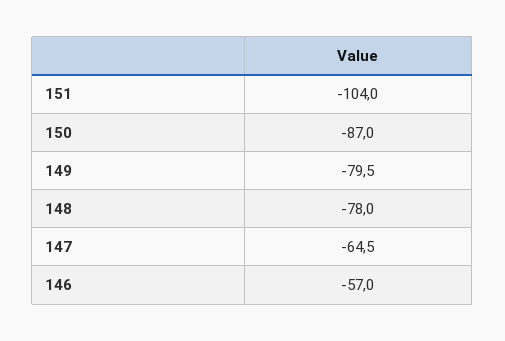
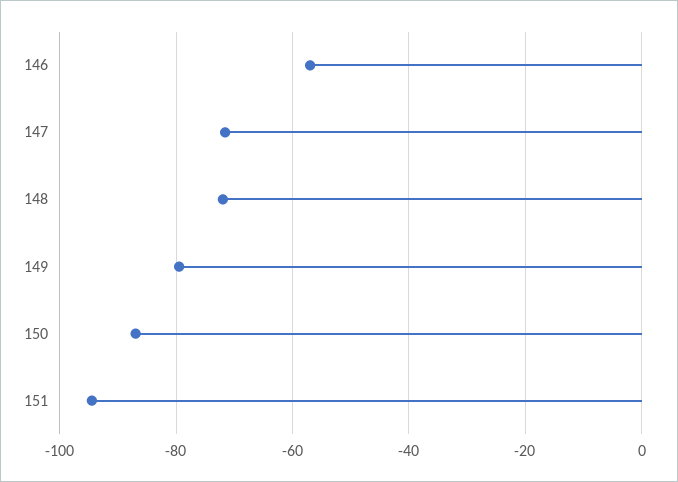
151: -104 -> -94
148: -78 -> -72
147: -64.5 -> -72

